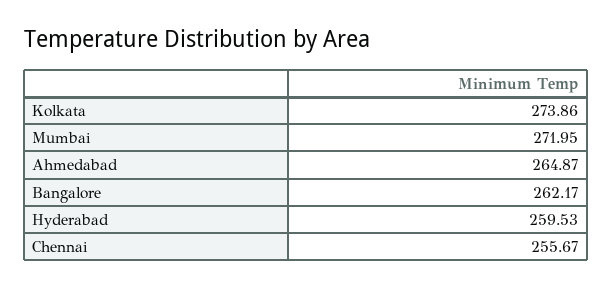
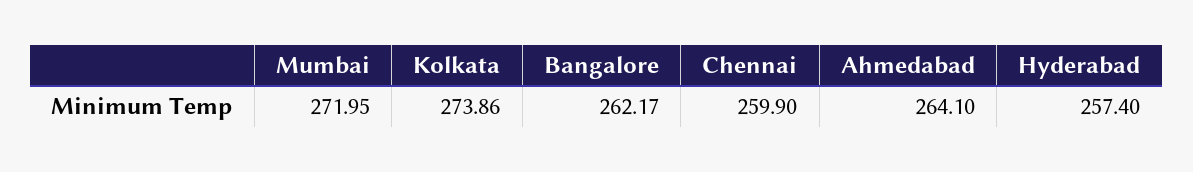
Ahmedabad: 264.87 -> 264.1
Hyderabad: 259.53 -> 257.4
Chennai: 255.67 -> 259.9

